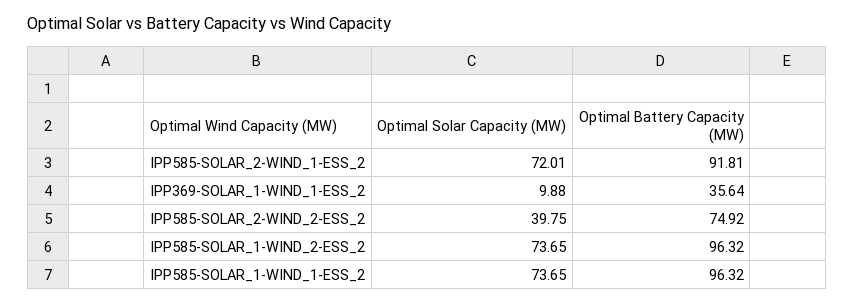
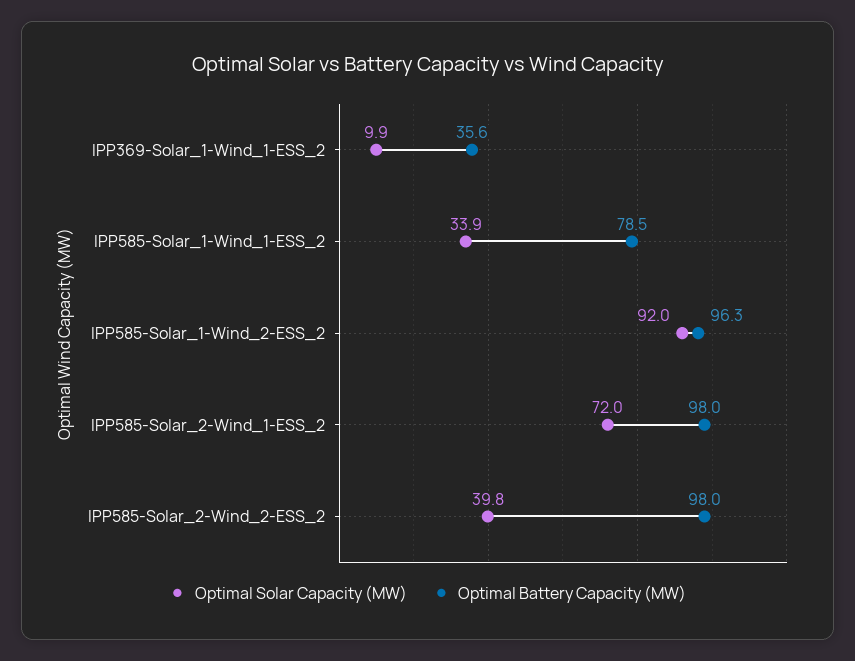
Optimal Battery Capacity (MW), IPP585-SOLAR_2-WIND_1-ESS_2: 91.81 -> 98
Optimal Battery Capacity (MW), IPP585-SOLAR_2-WIND_2-ESS_2: 74.92 -> 98
Optimal Solar Capacity (MW), IPP585-SOLAR_1-WIND_2-ESS_2: 73.65 -> 92
Optimal Solar Capacity (MW), IPP585-SOLAR_1-WIND_1-ESS_2: 73.65 -> 33.9
Optimal Battery Capacity (MW), IPP585-SOLAR_1-WIND_1-ESS_2: 96.32 -> 78.5

